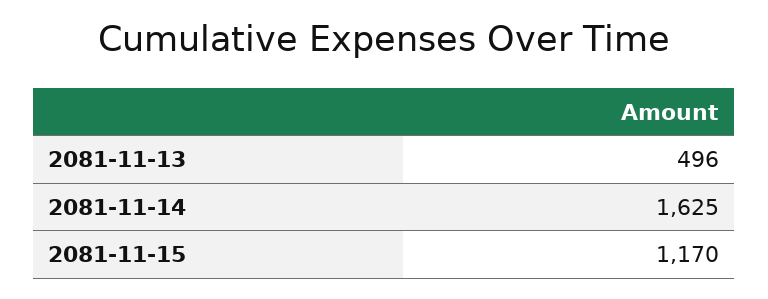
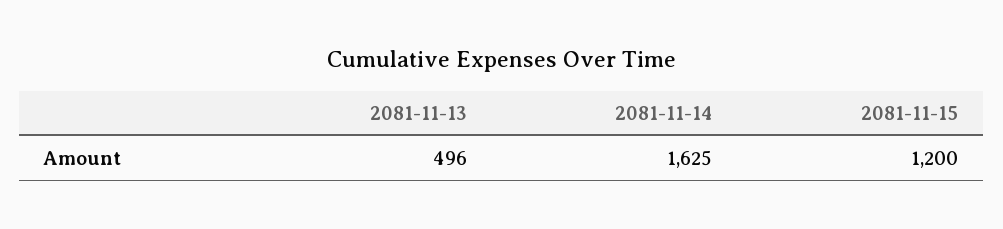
2081-11-15: 1170 -> 1200

